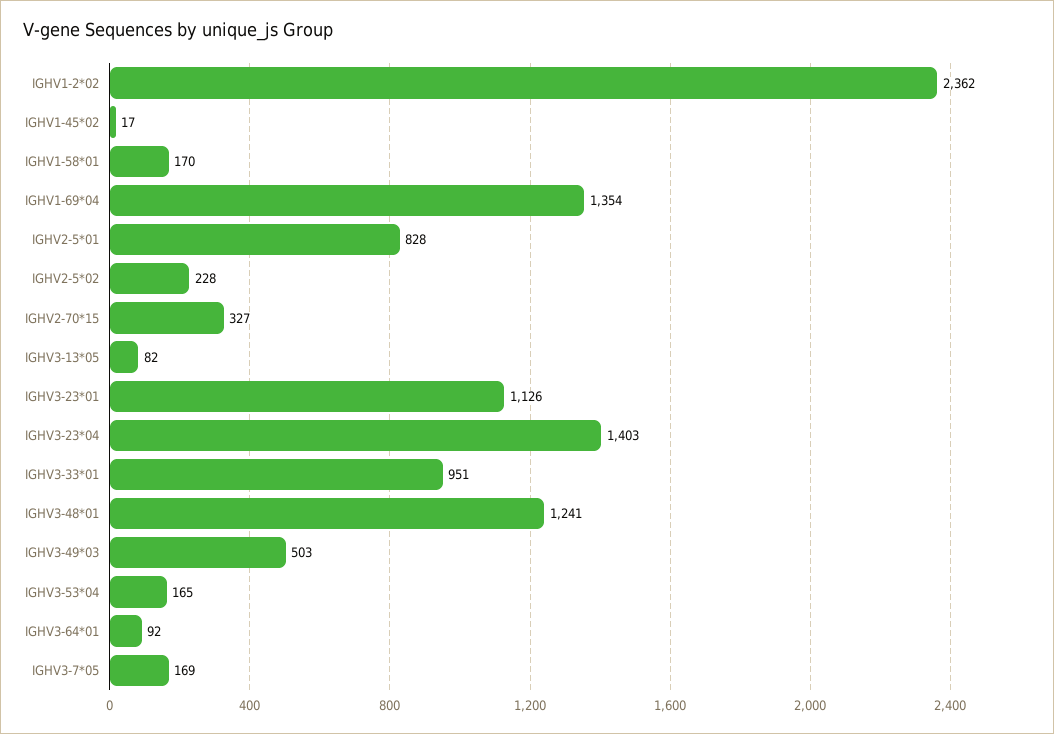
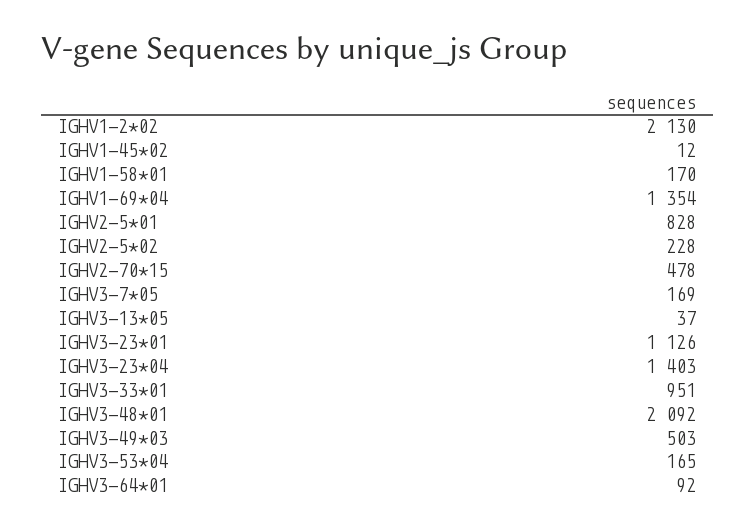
IGHV1-2*02: 2362 -> 2130
IGHV1-45*02: 17 -> 12
IGHV2-70*15: 327 -> 478
IGHV3-13*05: 82 -> 37
IGHV3-48*01: 1241 -> 2092

